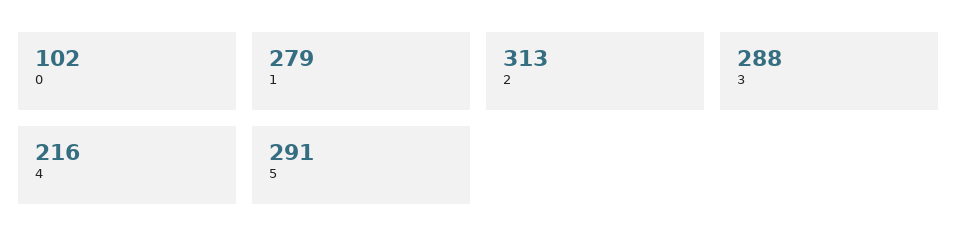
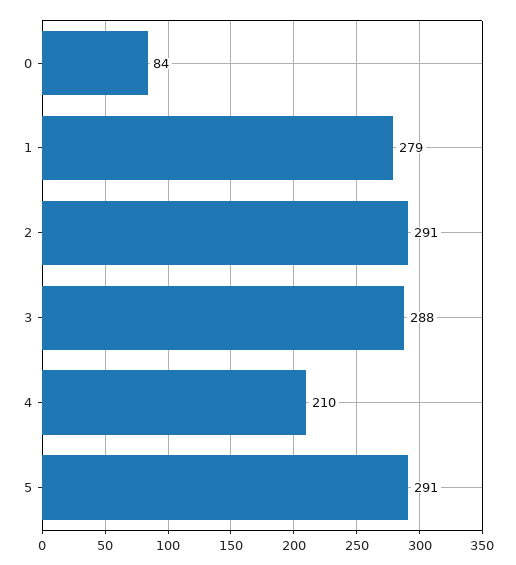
0: 102 -> 84
2: 313 -> 291
4: 216 -> 210

